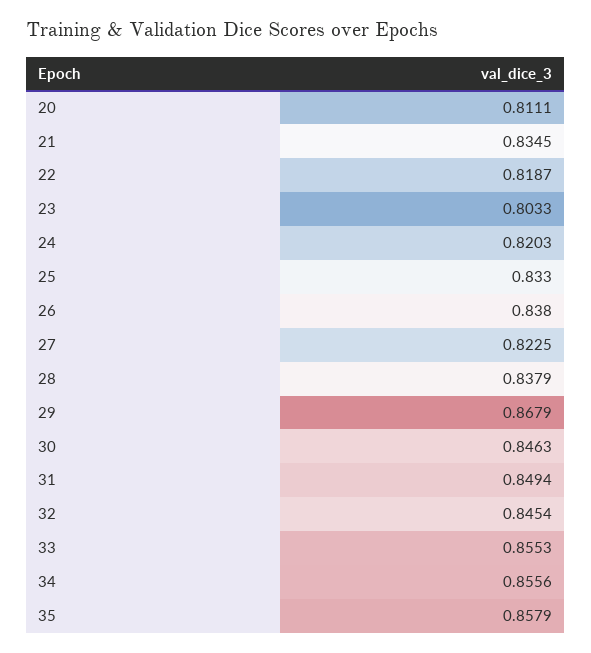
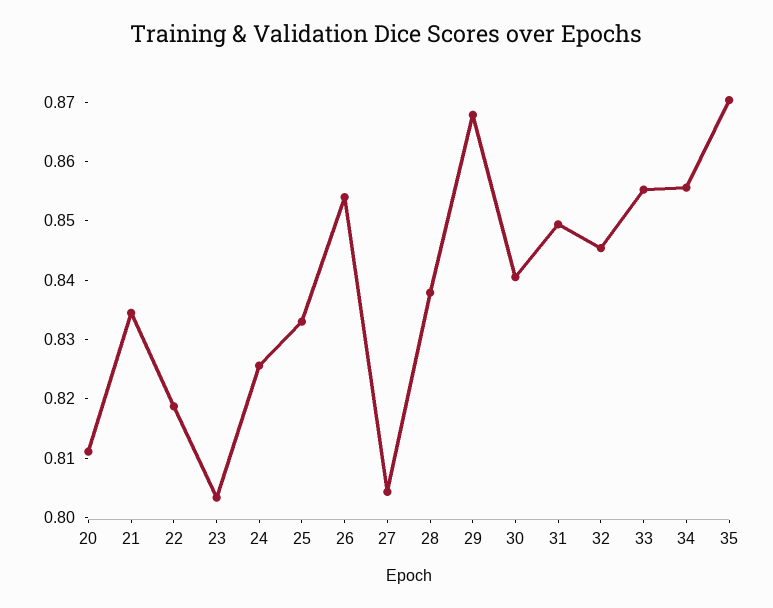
24: 0.8203 -> 0.826
26: 0.838 -> 0.854
27: 0.8225 -> 0.804
30: 0.8463 -> 0.84
35: 0.8579 -> 0.87

